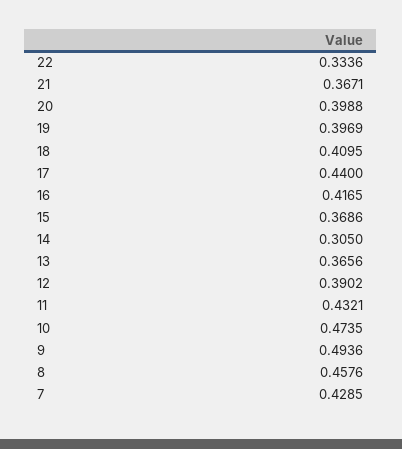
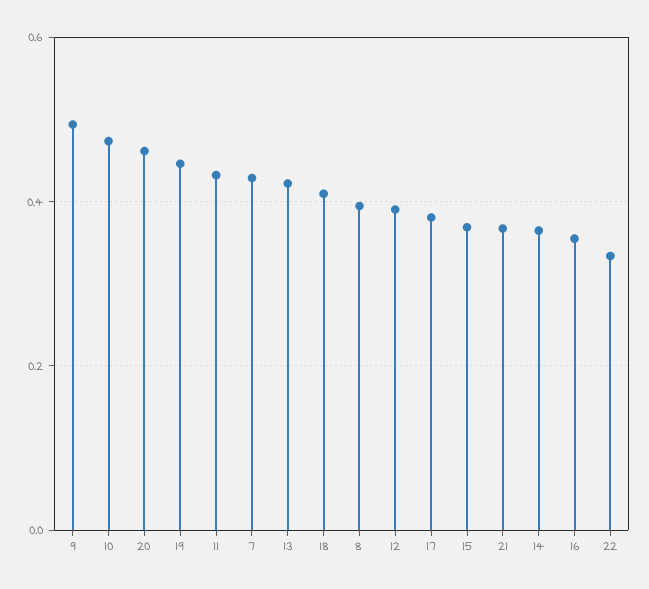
20: 0.3988 -> 0.46
19: 0.3969 -> 0.44
17: 0.44 -> 0.38
16: 0.4165 -> 0.36
14: 0.305 -> 0.36
13: 0.3656 -> 0.42
8: 0.4576 -> 0.4

